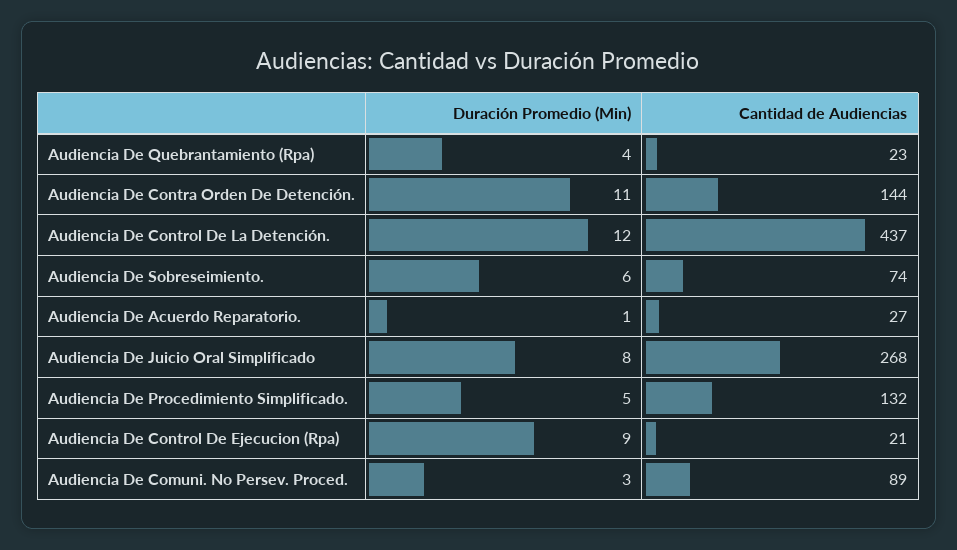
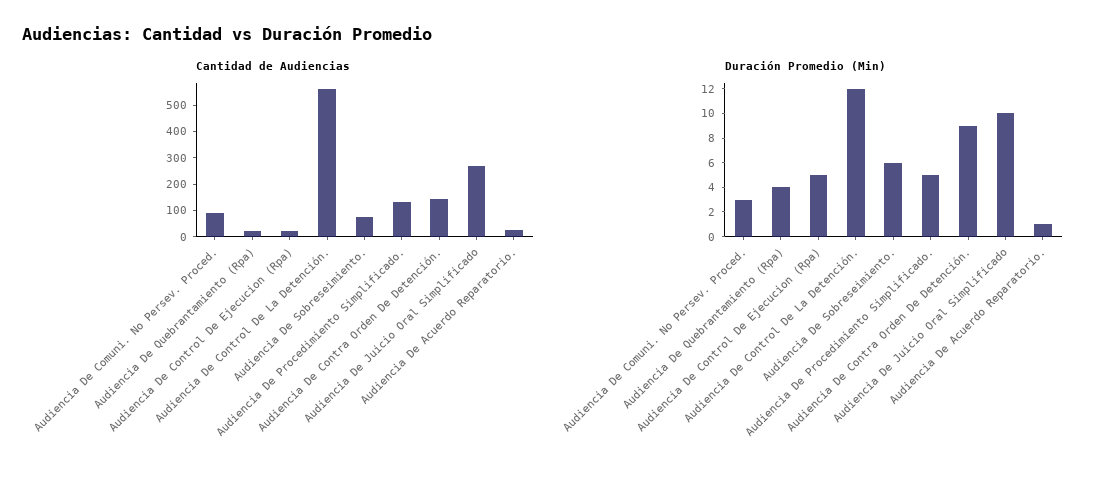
Duración Promedio (Min), Audiencia De Contra Orden De Detención.: 11 -> 9
Cantidad de Audiencias, Audiencia De Control De La Detención.: 437 -> 550
Duración Promedio (Min), Audiencia De Juicio Oral Simplificado: 8 -> 10
Duración Promedio (Min), Audiencia De Control De Ejecucion (Rpa): 9 -> 5

